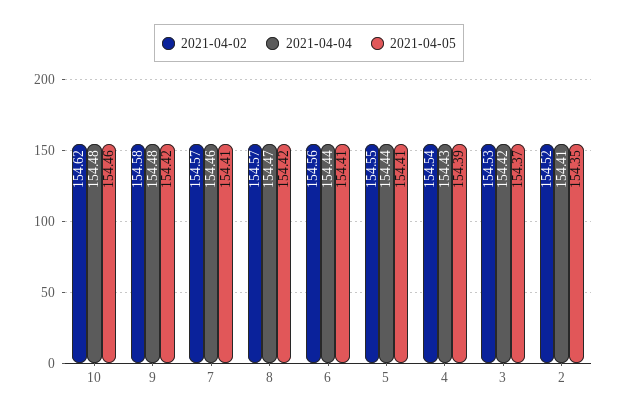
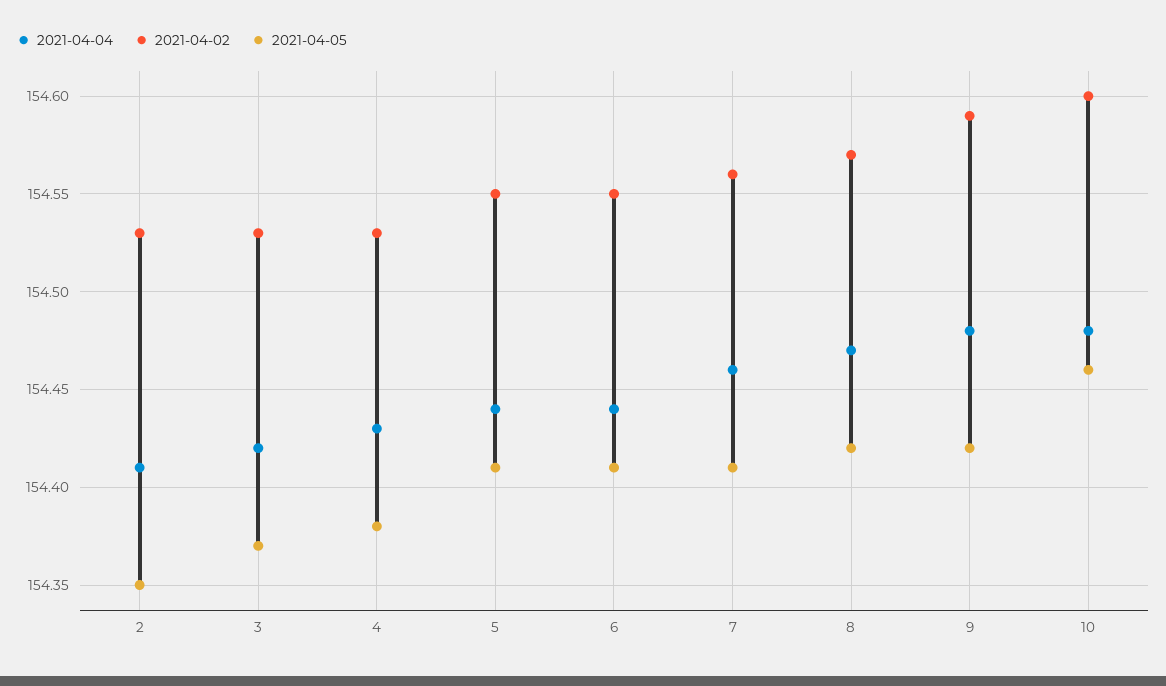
2021-04-02, 10: 154.62 -> 154.6
2021-04-02, 9: 154.58 -> 154.59
2021-04-02, 7: 154.57 -> 154.56
2021-04-02, 6: 154.56 -> 154.55
2021-04-02, 4: 154.54 -> 154.53
2021-04-05, 4: 154.39 -> 154.38
2021-04-02, 2: 154.52 -> 154.53

